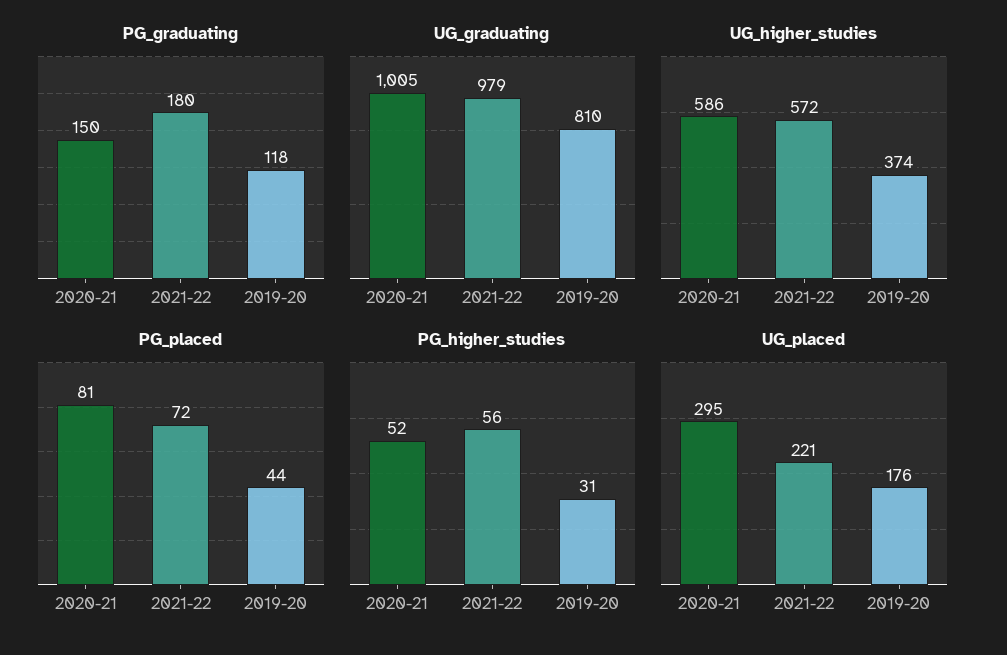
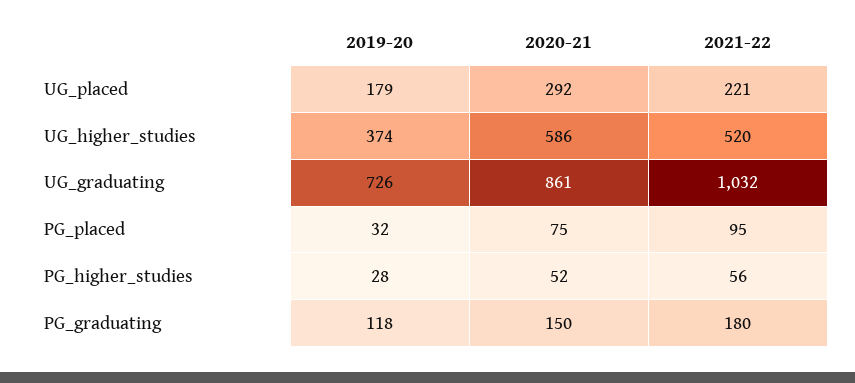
UG_graduating, 2020-21: 1005 -> 861
UG_graduating, 2021-22: 979 -> 1032
UG_graduating, 2019-20: 810 -> 726
UG_higher_studies, 2021-22: 572 -> 520
PG_placed, 2020-21: 81 -> 75
PG_placed, 2021-22: 72 -> 95
PG_placed, 2019-20: 44 -> 32
PG_higher_studies, 2019-20: 31 -> 28
UG_placed, 2020-21: 295 -> 292
UG_placed, 2019-20: 176 -> 179

